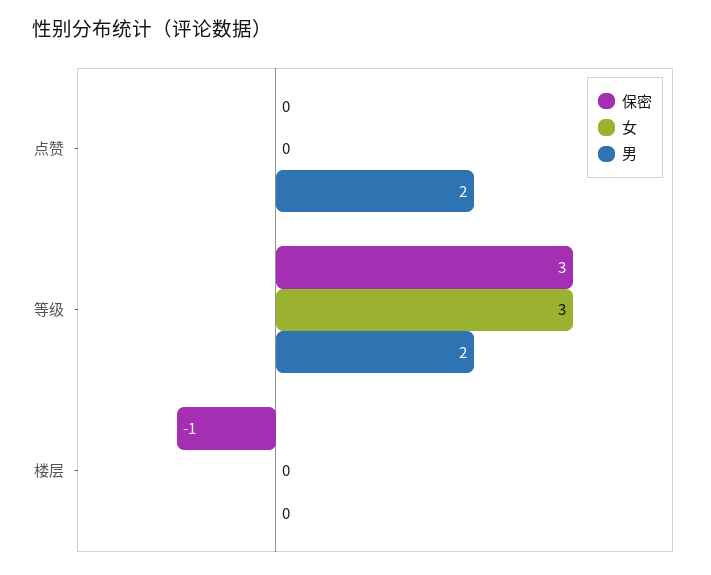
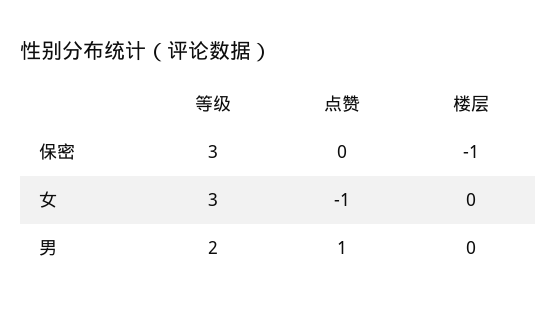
女, 点赞: 0 -> -1
男, 点赞: 2 -> 1

